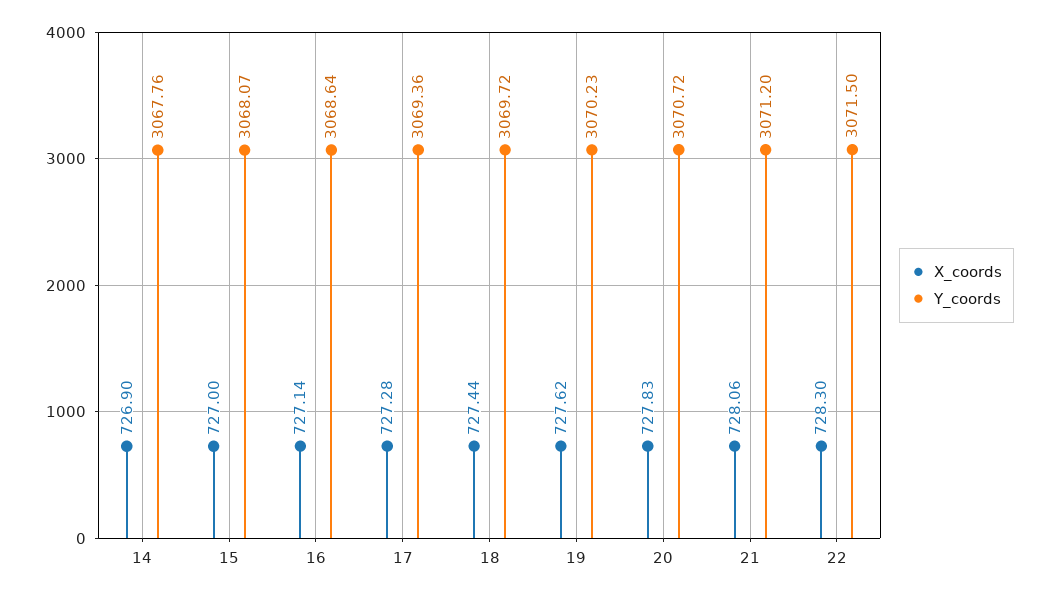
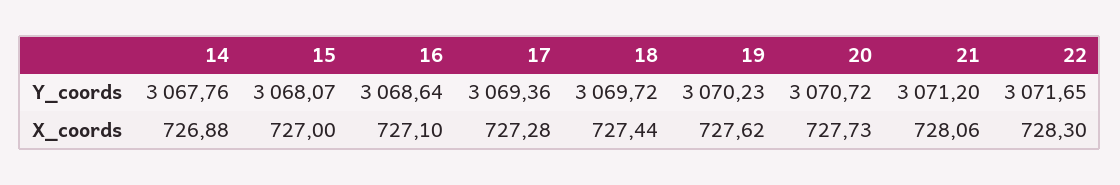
X_coords, 14: 726.9 -> 726.88
X_coords, 16: 727.14 -> 727.1
X_coords, 20: 727.83 -> 727.73
Y_coords, 22: 3071.5 -> 3071.65

